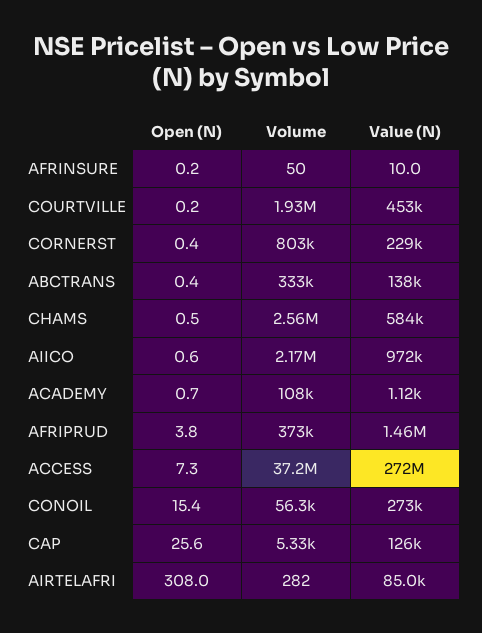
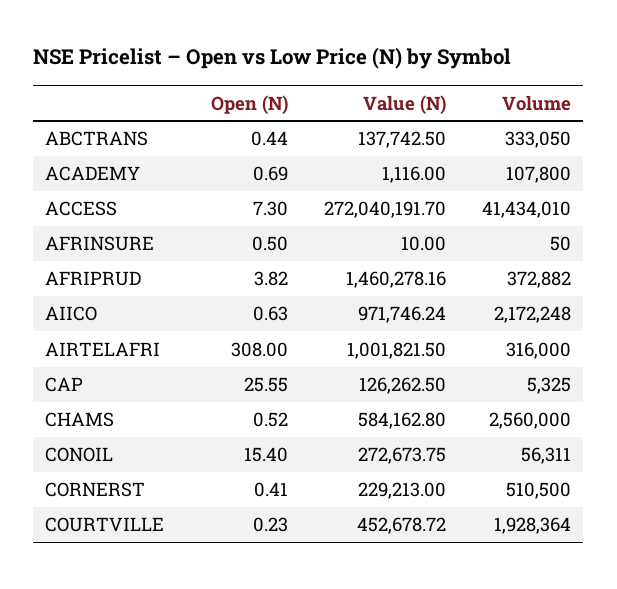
Open (N), AFRINSURE: 0.2 -> 0.5
Volume, CORNERST: 803000 -> 510500
Volume, ACCESS: 37200000 -> 41434010
Volume, AIRTELAFRI: 282 -> 316000
Value (N), AIRTELAFRI: 85000 -> 1001821.5

